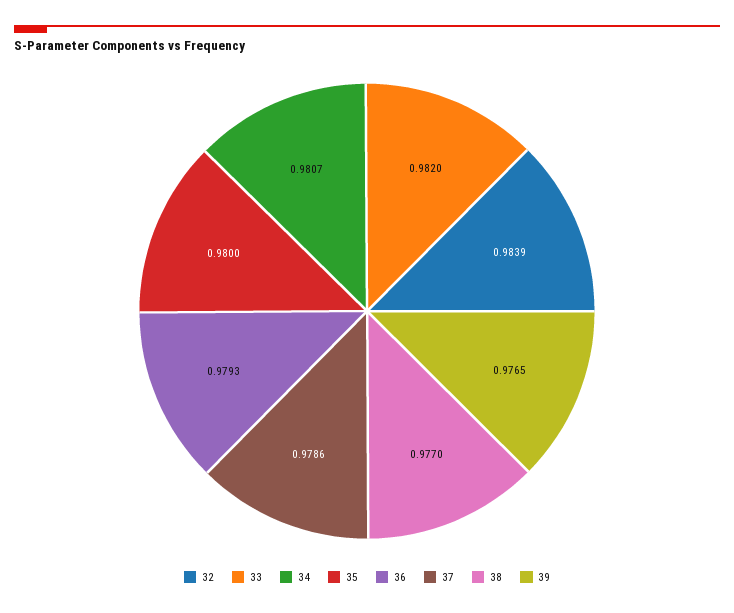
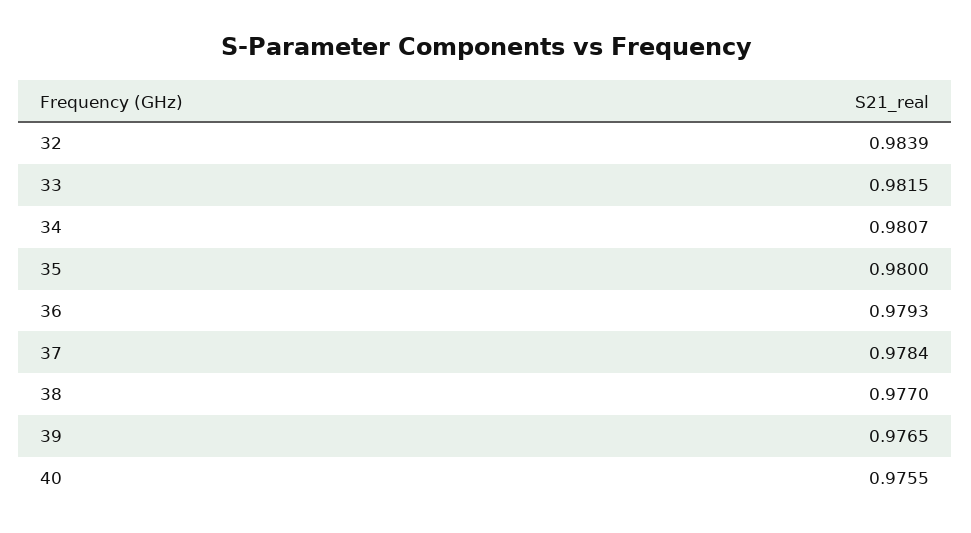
33: 0.982 -> 0.9815
37: 0.9786 -> 0.9784
40: none -> 0.9755

